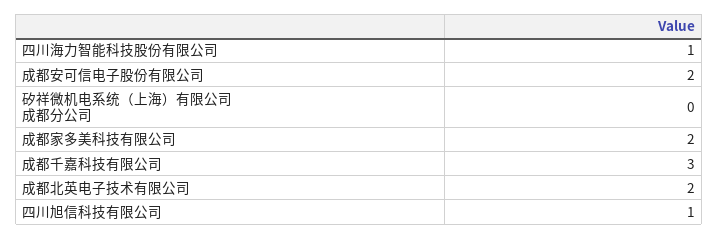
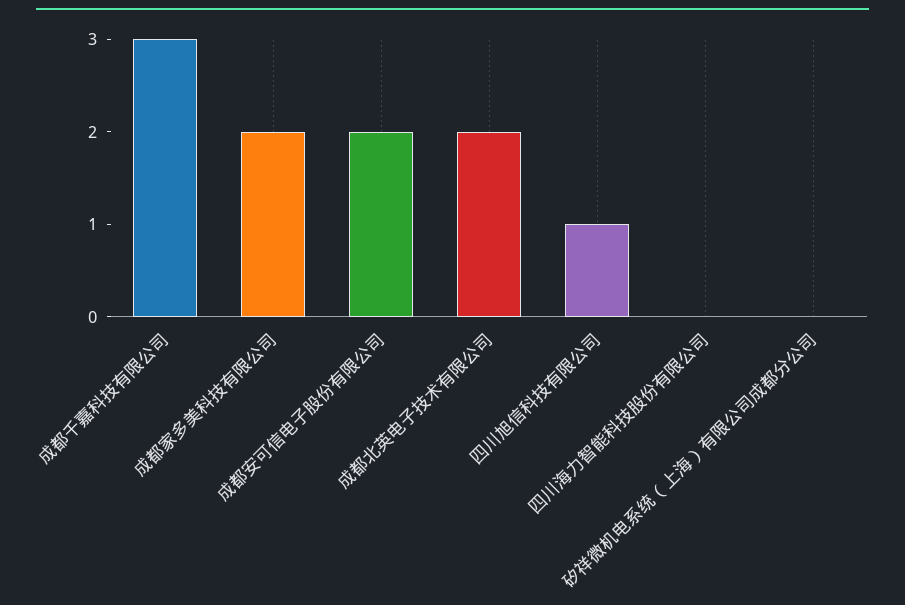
四川海力智能科技股份有限公司: 1 -> 0

